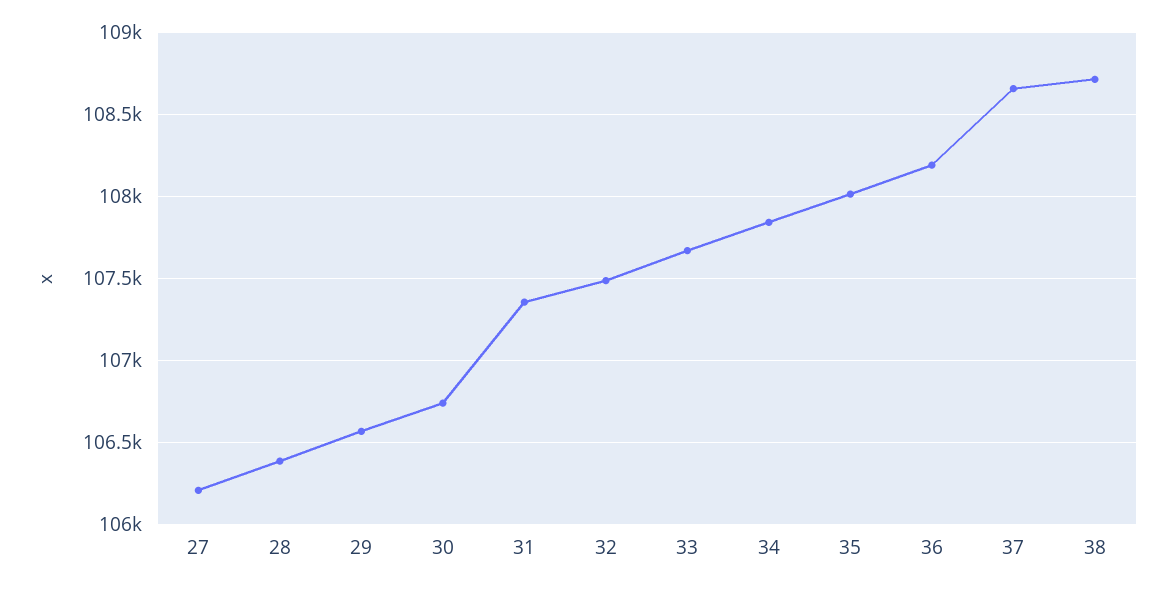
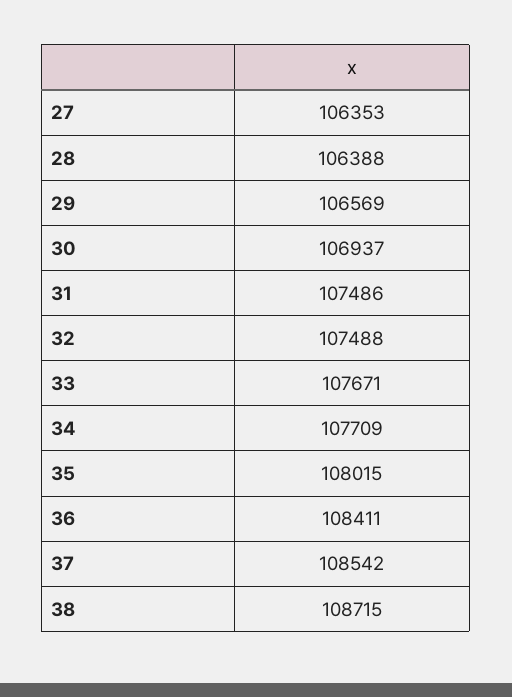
27: 106200 -> 106353
30: 106750 -> 106937
31: 107350 -> 107486
34: 107850 -> 107709
36: 108200 -> 108411
37: 108650 -> 108542

